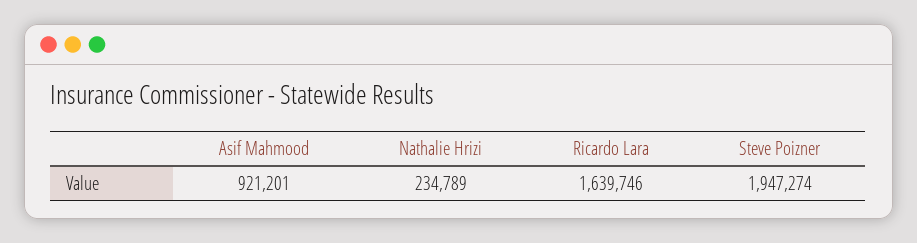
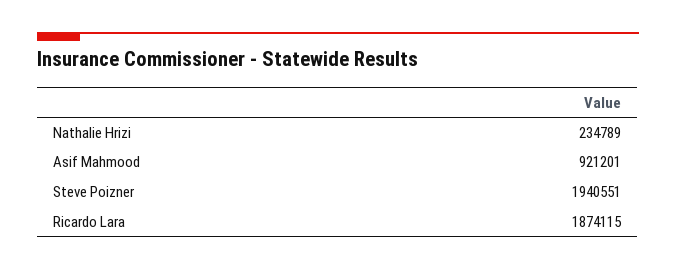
Ricardo Lara: 1639746 -> 1874115
Steve Poizner: 1947274 -> 1940551

